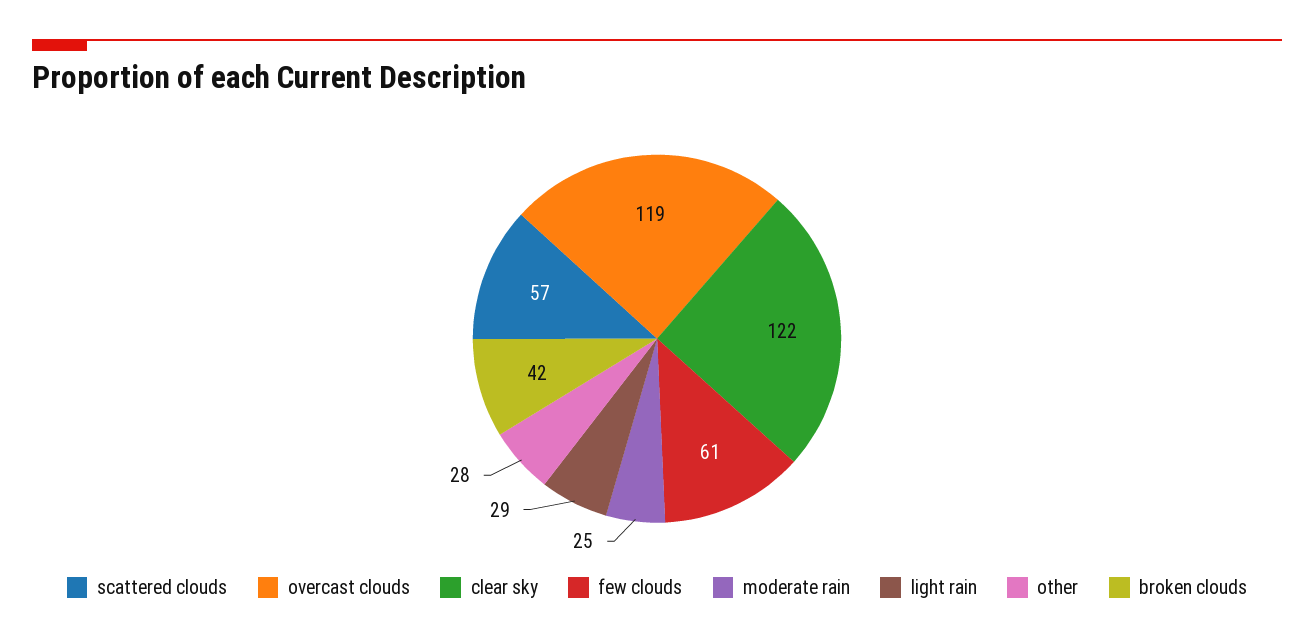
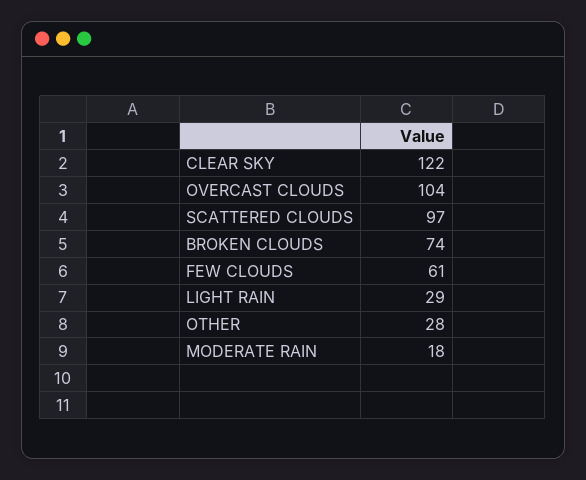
scattered clouds: 57 -> 97
overcast clouds: 119 -> 104
moderate rain: 25 -> 18
broken clouds: 42 -> 74

